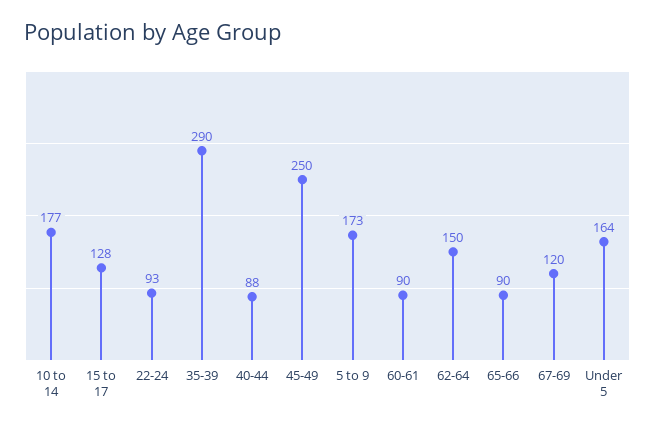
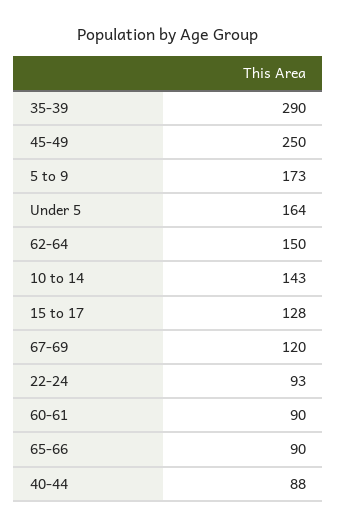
10 to 14: 177 -> 143

